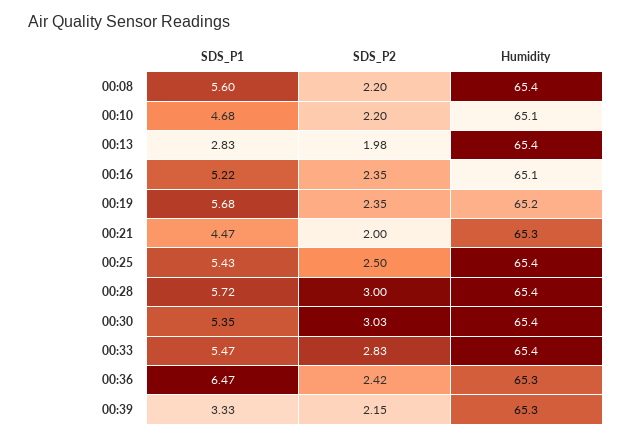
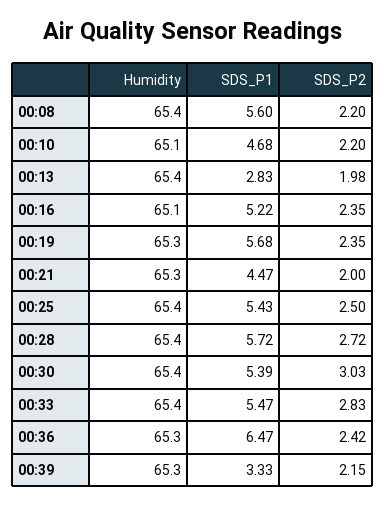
Humidity, 00:19: 65.2 -> 65.3
SDS_P2, 00:28: 3 -> 2.72
SDS_P1, 00:30: 5.35 -> 5.39

